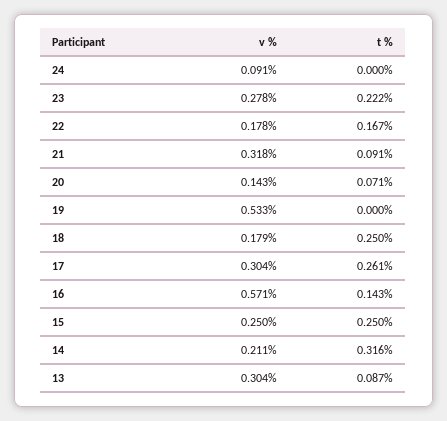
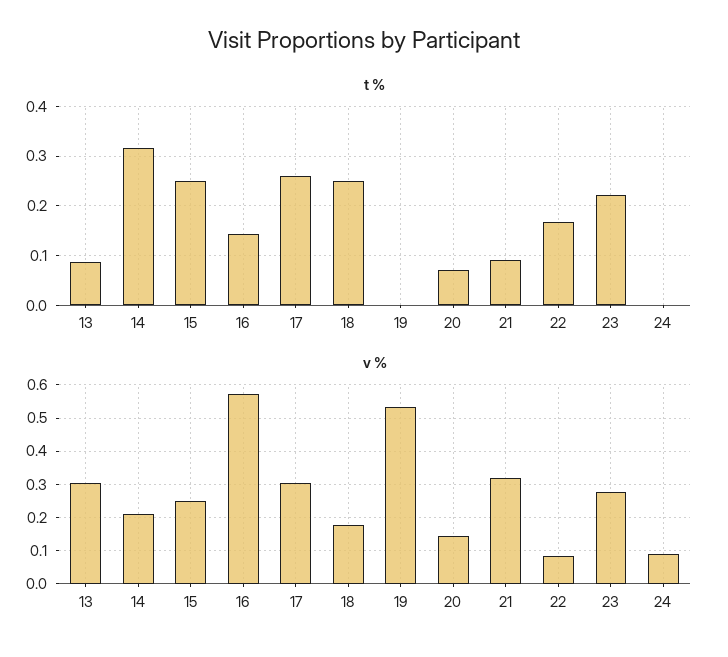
v %, 22: 0.178 -> 0.08

